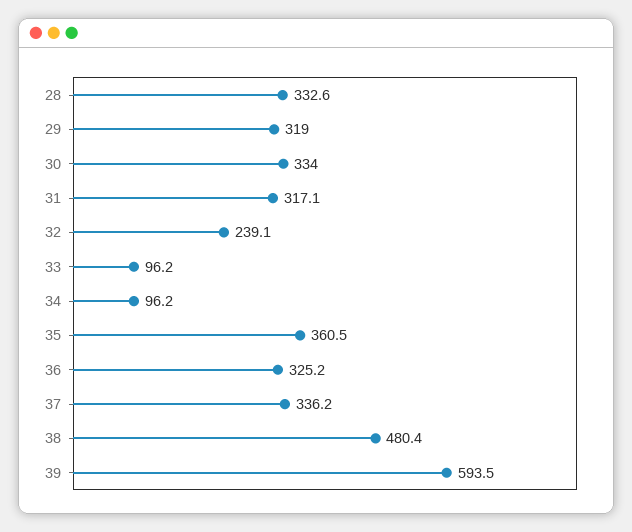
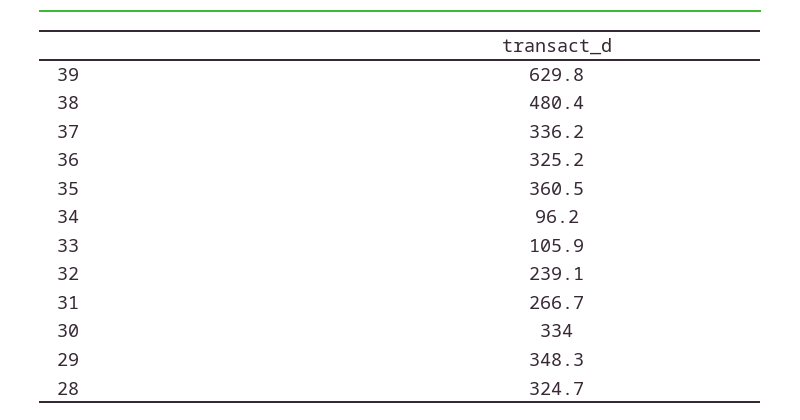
28: 332.6 -> 324.7
29: 319 -> 348.3
31: 317.1 -> 266.7
33: 96.2 -> 105.9
39: 593.5 -> 629.8

